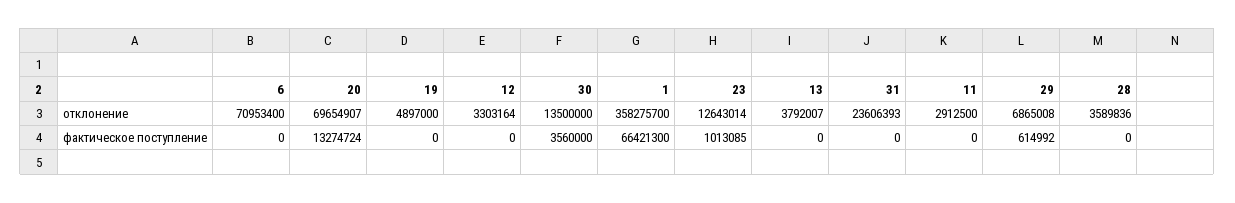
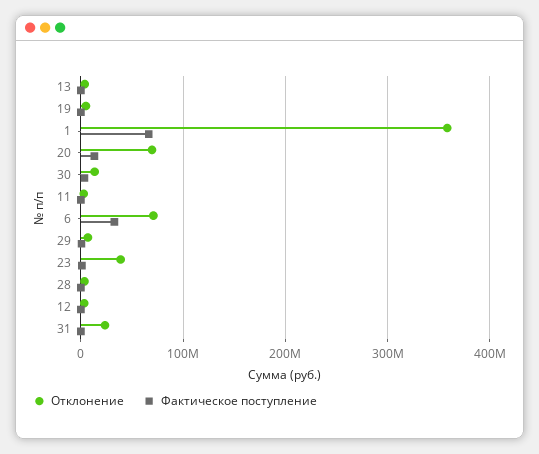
отклонение, 23: 12643014 -> 40000000
фактическое поступление, 6: 0 -> 30000000

